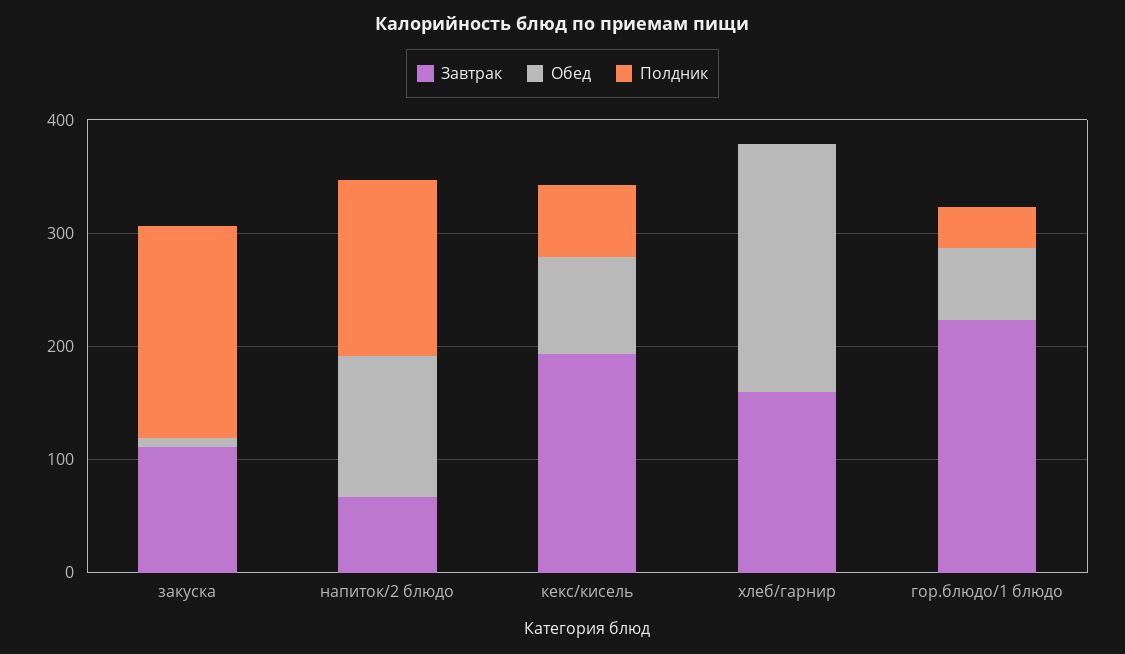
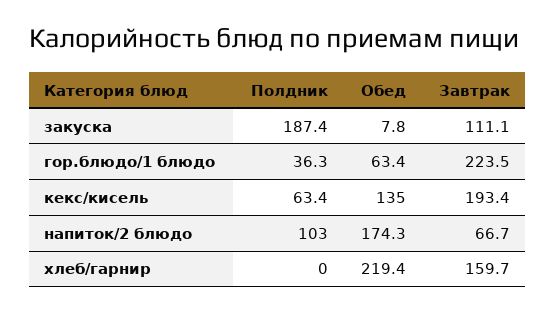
Обед, напиток/2 блюдо: 120 -> 174.3
Полдник, напиток/2 блюдо: 160 -> 103
Обед, кекс/кисель: 80 -> 135

